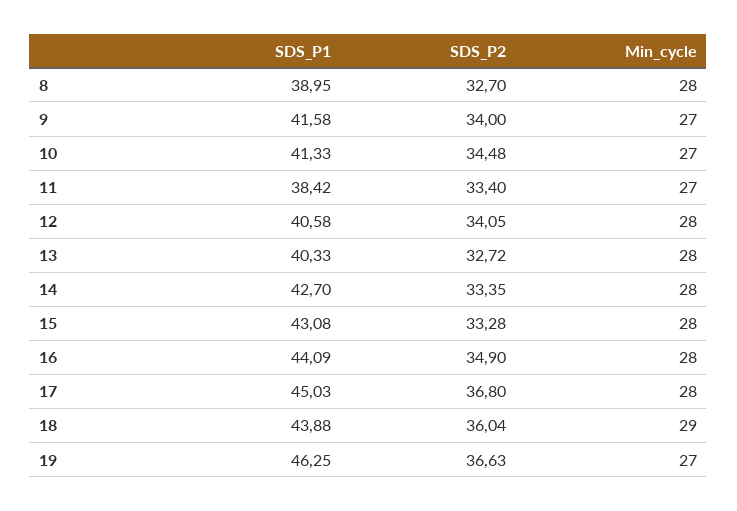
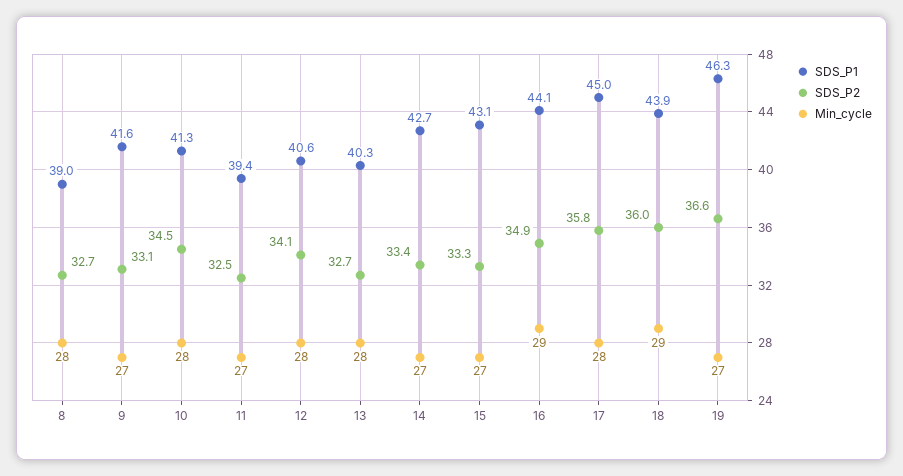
SDS_P2, 9: 34 -> 33.1
Min_cycle, 10: 27 -> 28
SDS_P1, 11: 38.42 -> 39.4
SDS_P2, 11: 33.4 -> 32.5
Min_cycle, 14: 28 -> 27
Min_cycle, 15: 28 -> 27
Min_cycle, 16: 28 -> 29
SDS_P2, 17: 36.8 -> 35.8

